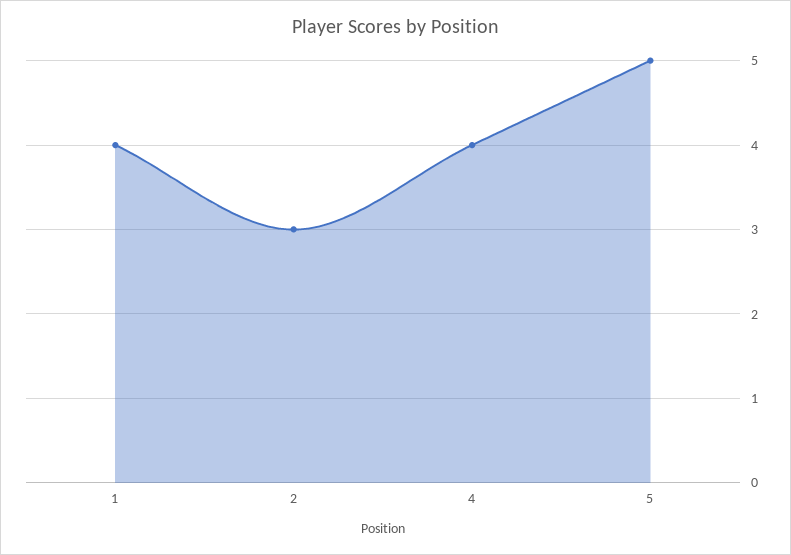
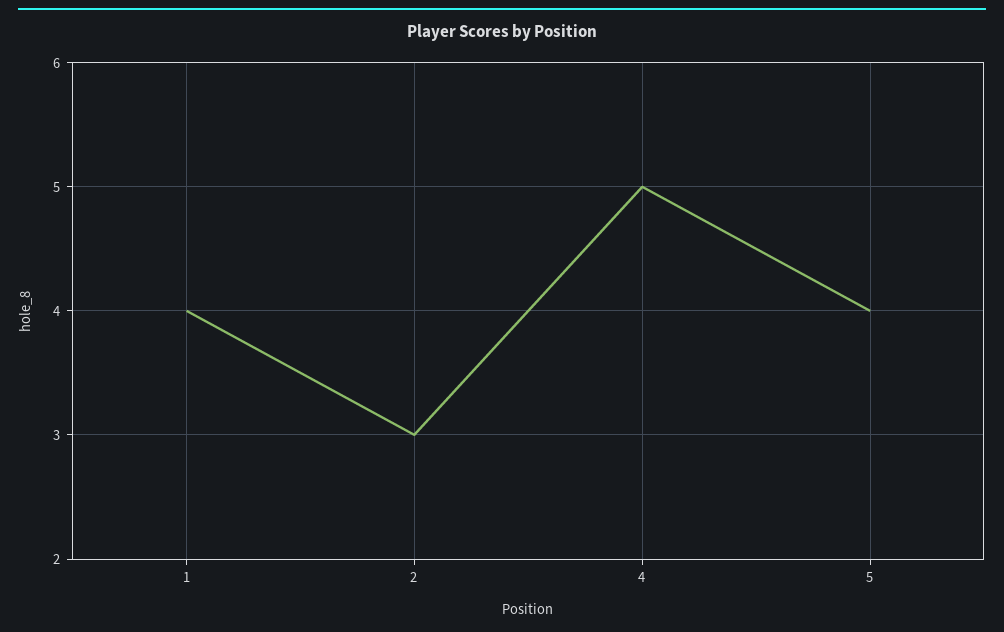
4: 4 -> 5
5: 5 -> 4

